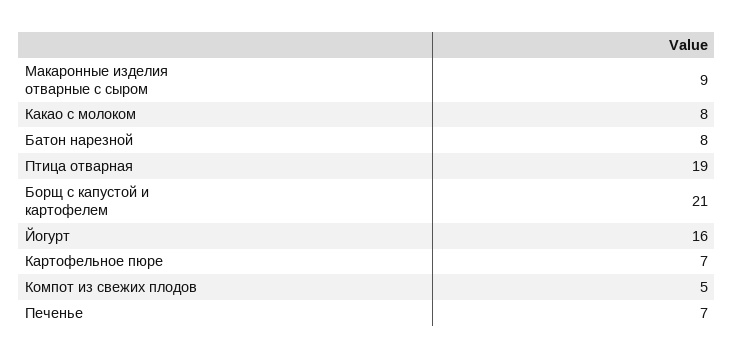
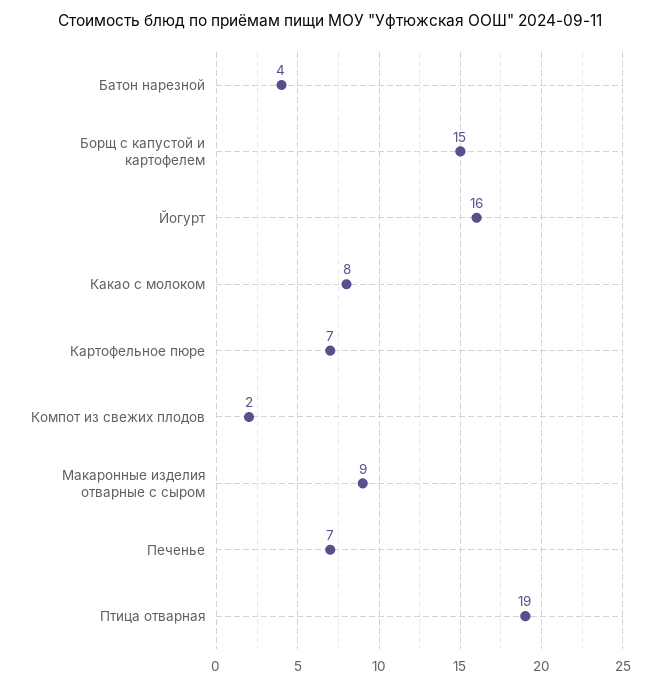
Батон нарезной: 8 -> 4
Борщ с капустой и картофелем: 21 -> 15
Компот из свежих плодов: 5 -> 2

